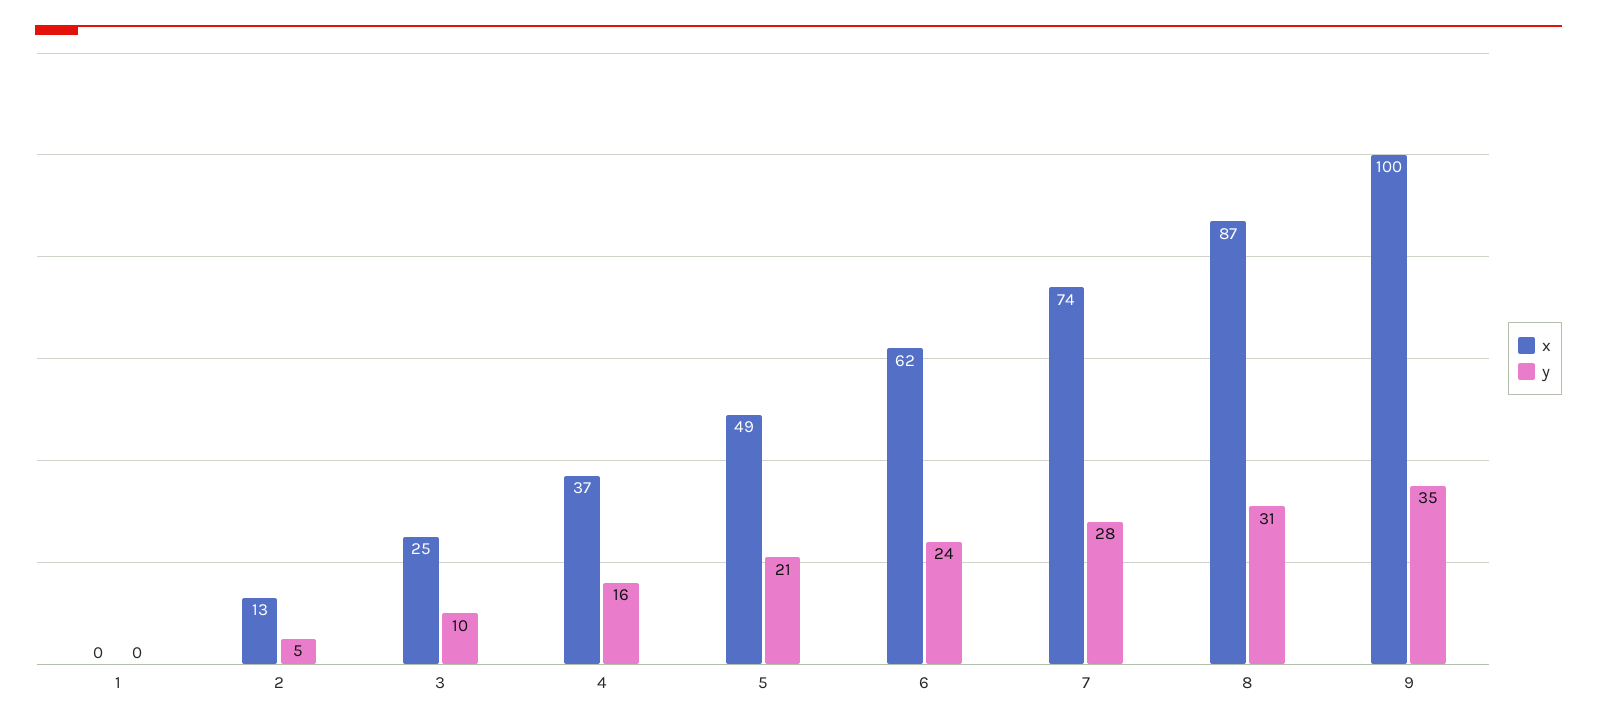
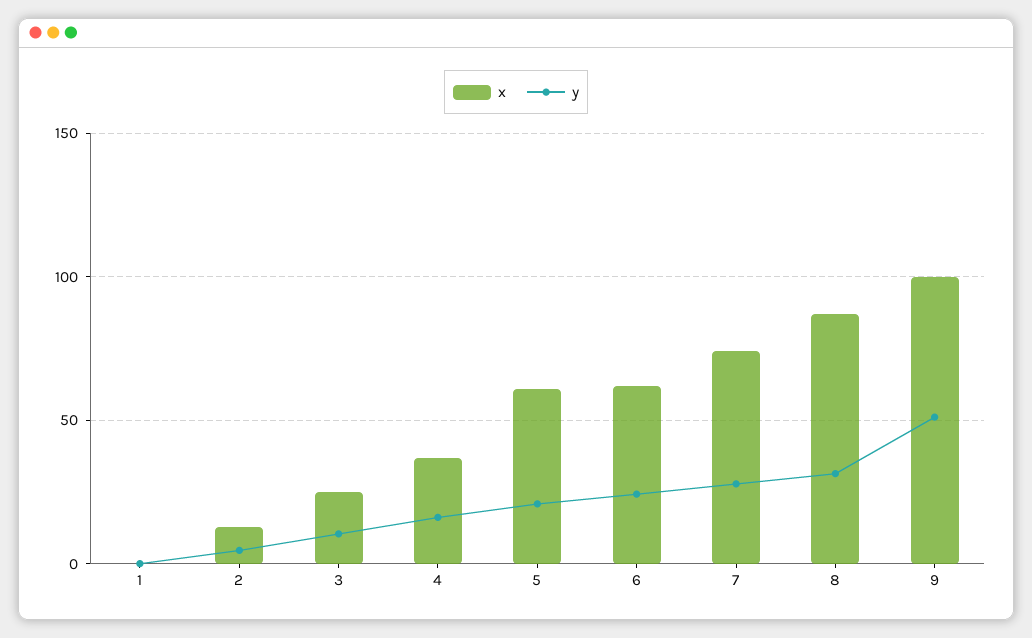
x, 5: 49 -> 60
y, 9: 35 -> 50

